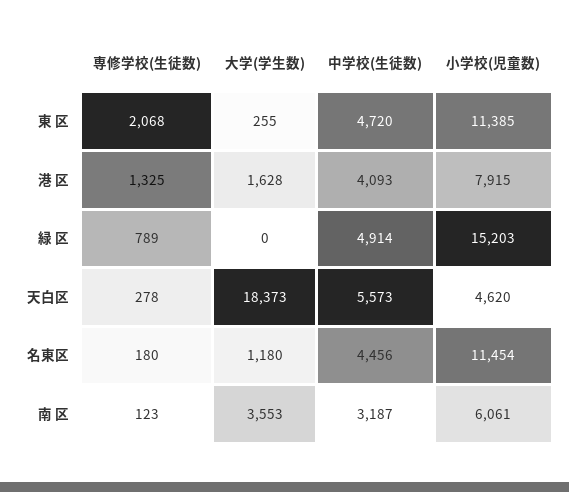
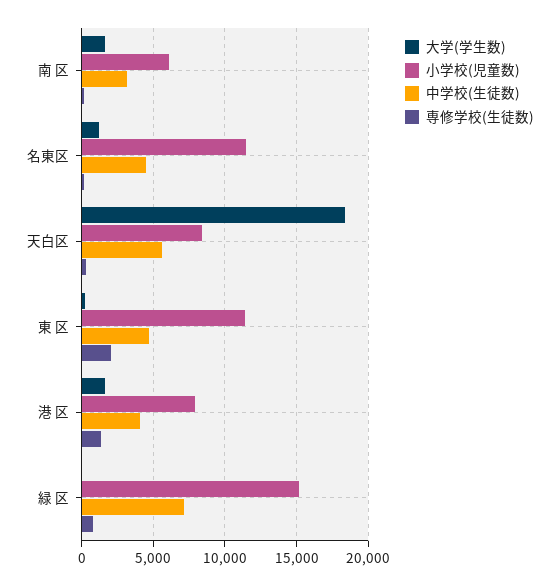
中学校(生徒数), 緑 区: 4914 -> 7000
小学校(児童数), 天白区: 4620 -> 8500
大学(学生数), 南 区: 3553 -> 1500

